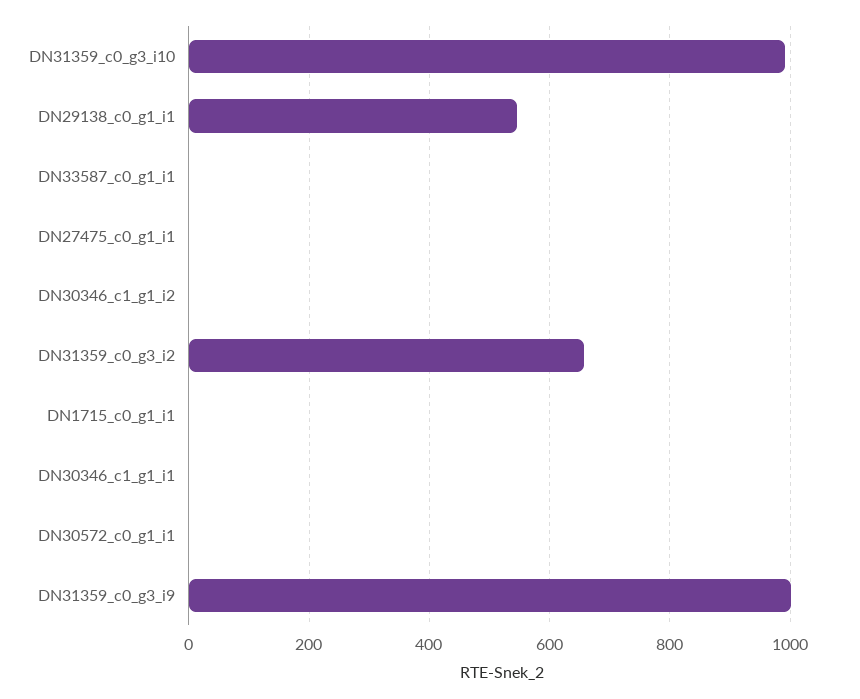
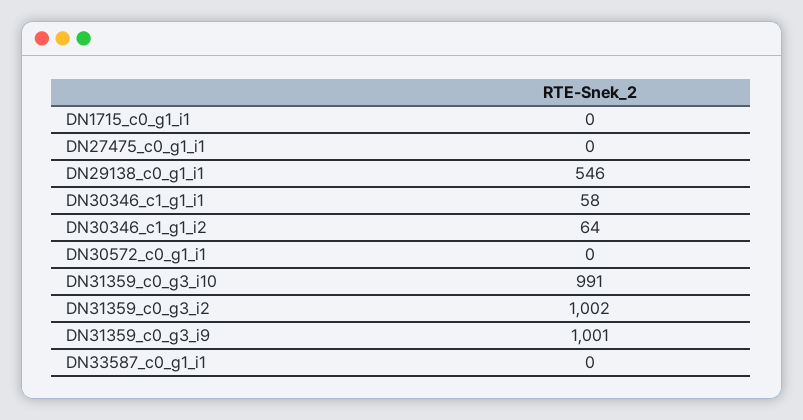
DN30346_c1_g1_i2: 0 -> 64
DN31359_c0_g3_i2: 660 -> 1002
DN30346_c1_g1_i1: 0 -> 58

